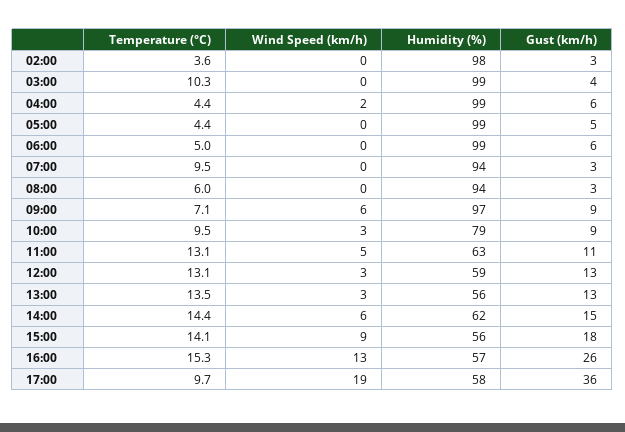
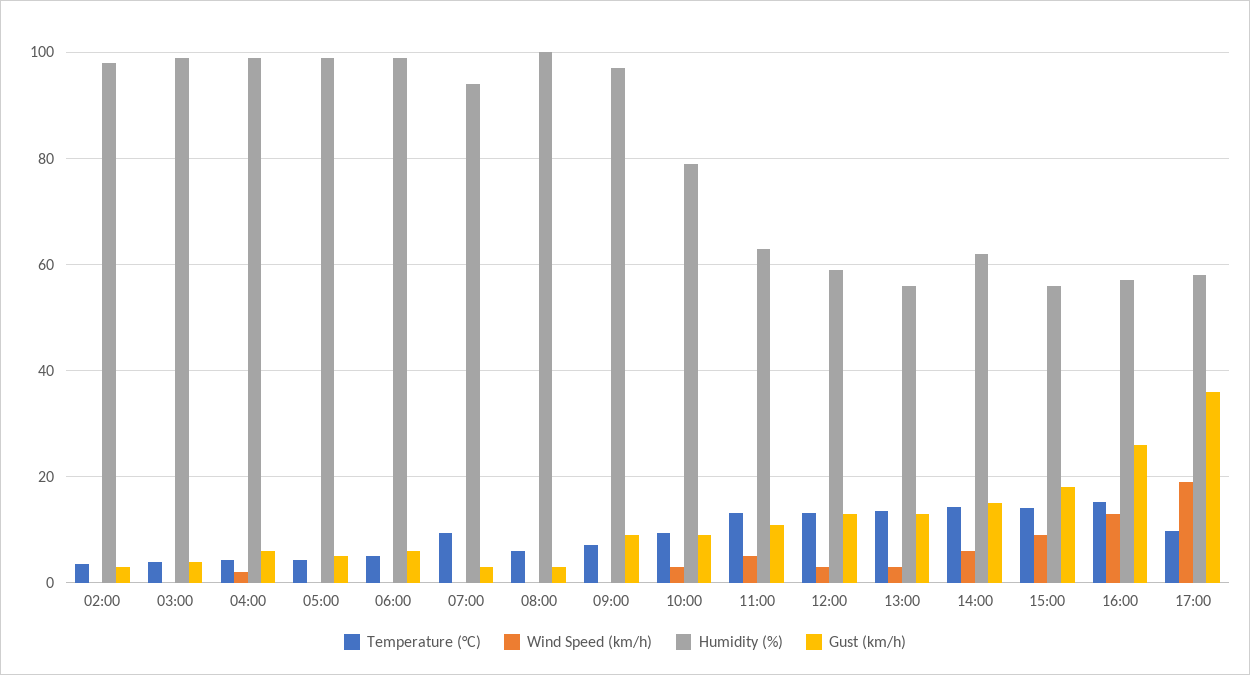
Temperature (°C), 03:00: 10.3 -> 4
Humidity (%), 08:00: 94 -> 100
Wind Speed (km/h), 09:00: 6 -> 0

